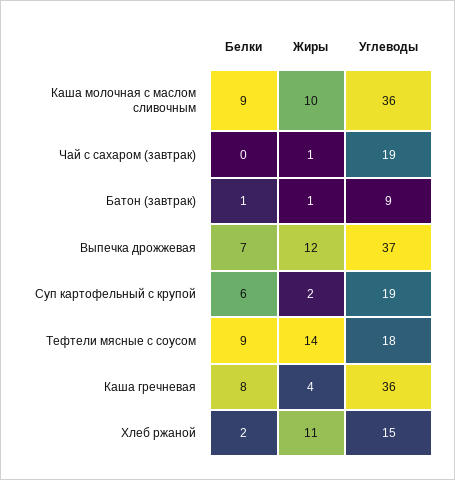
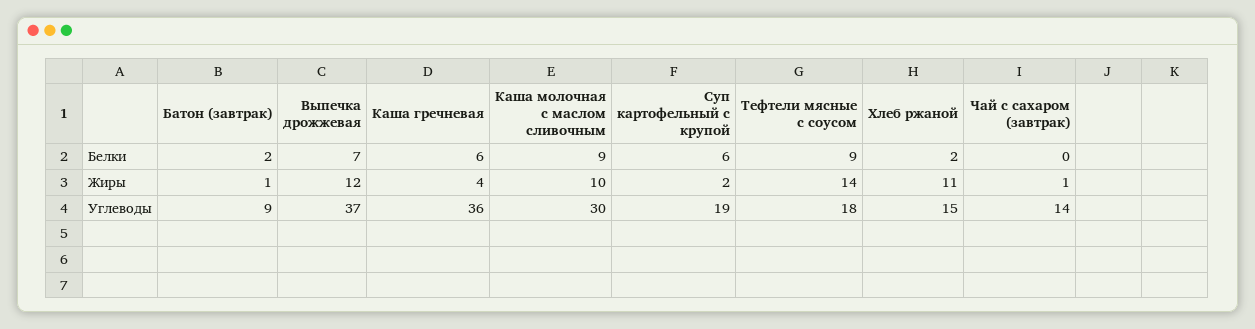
Углеводы, Каша молочная с маслом сливочным: 36 -> 30
Углеводы, Чай с сахаром (завтрак): 19 -> 14
Белки, Батон (завтрак): 1 -> 2
Белки, Каша гречневая: 8 -> 6

